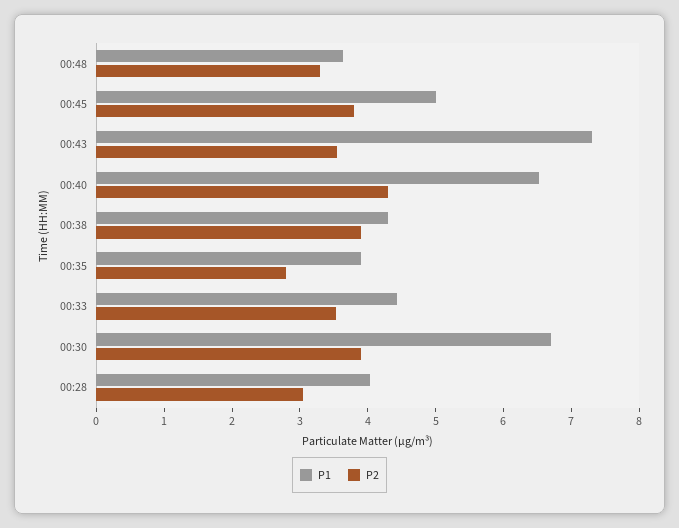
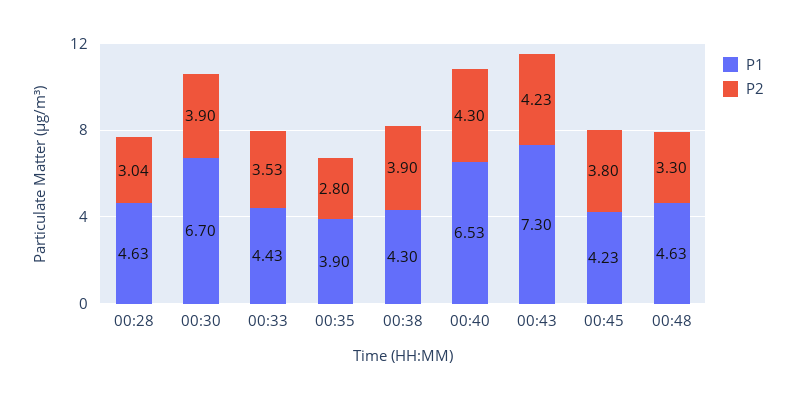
P1, 00:48: 3.6 -> 4.63
P1, 00:45: 5 -> 4.23
P2, 00:43: 3.6 -> 4.23
P1, 00:28: 4 -> 4.63

